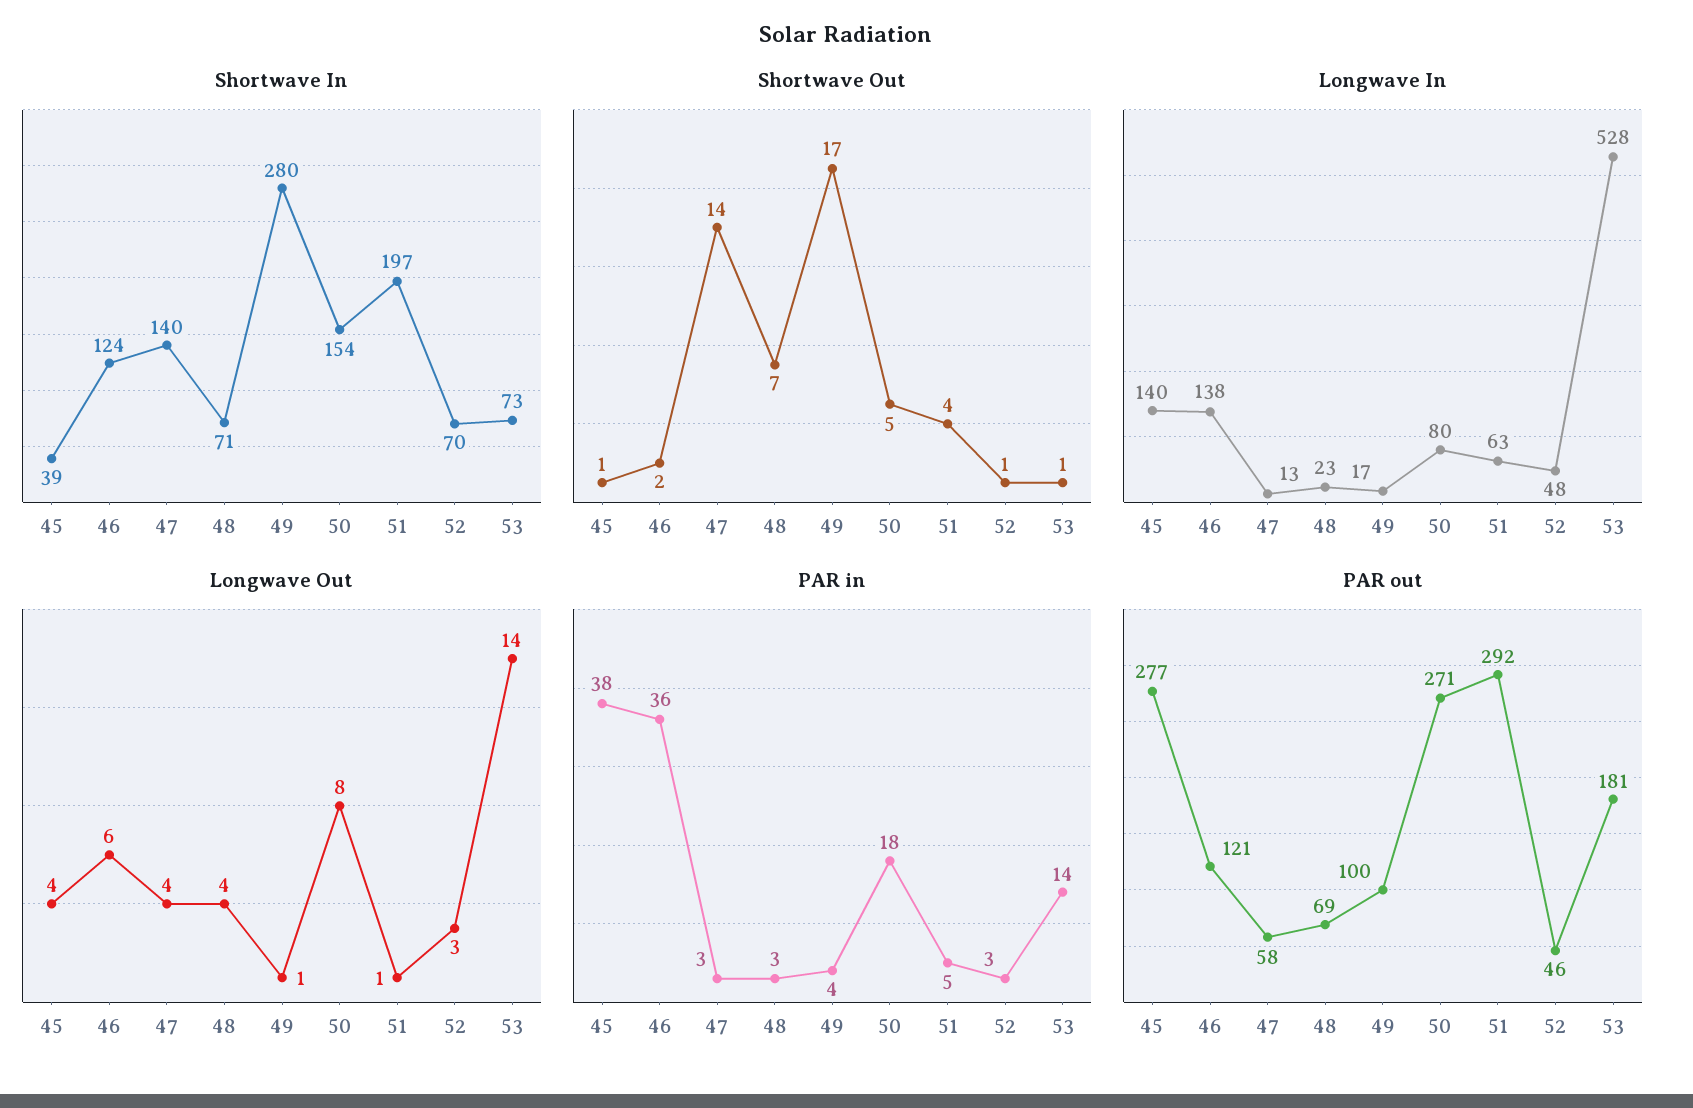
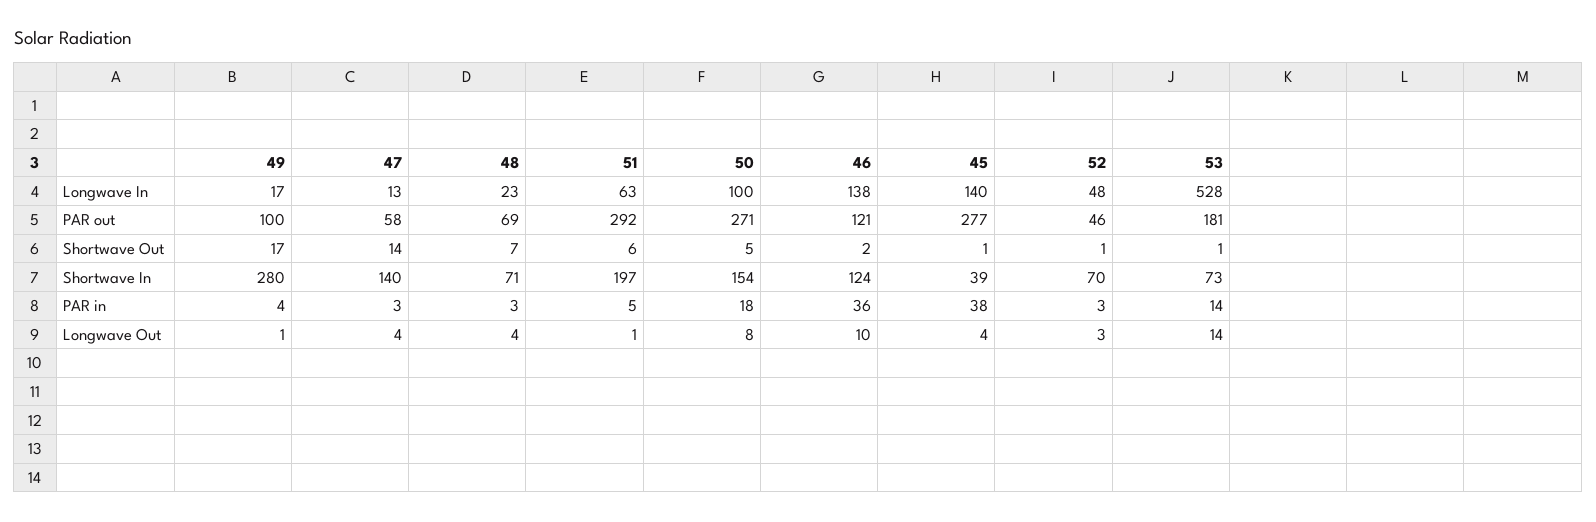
Shortwave Out, 51: 4 -> 6
Longwave In, 50: 80 -> 100
Longwave Out, 46: 6 -> 10

